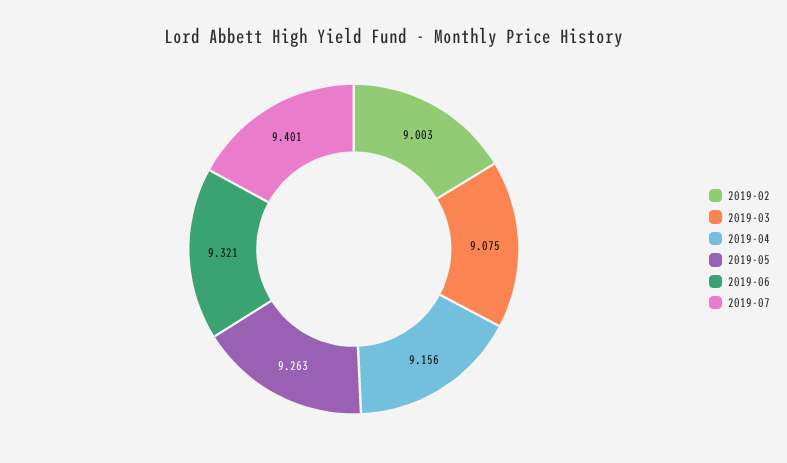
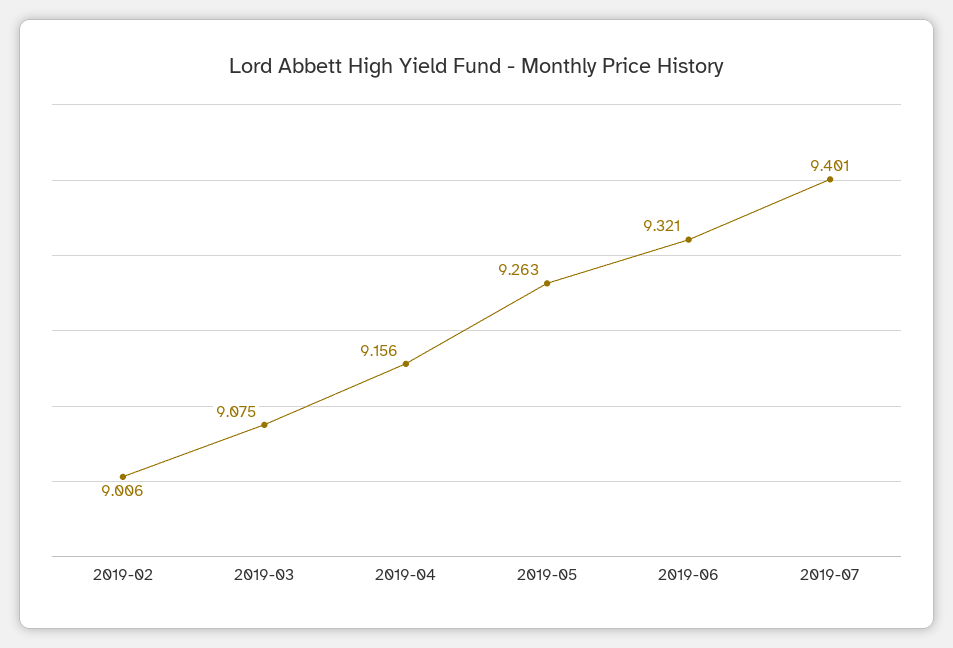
2019-02: 9.003 -> 9.006

